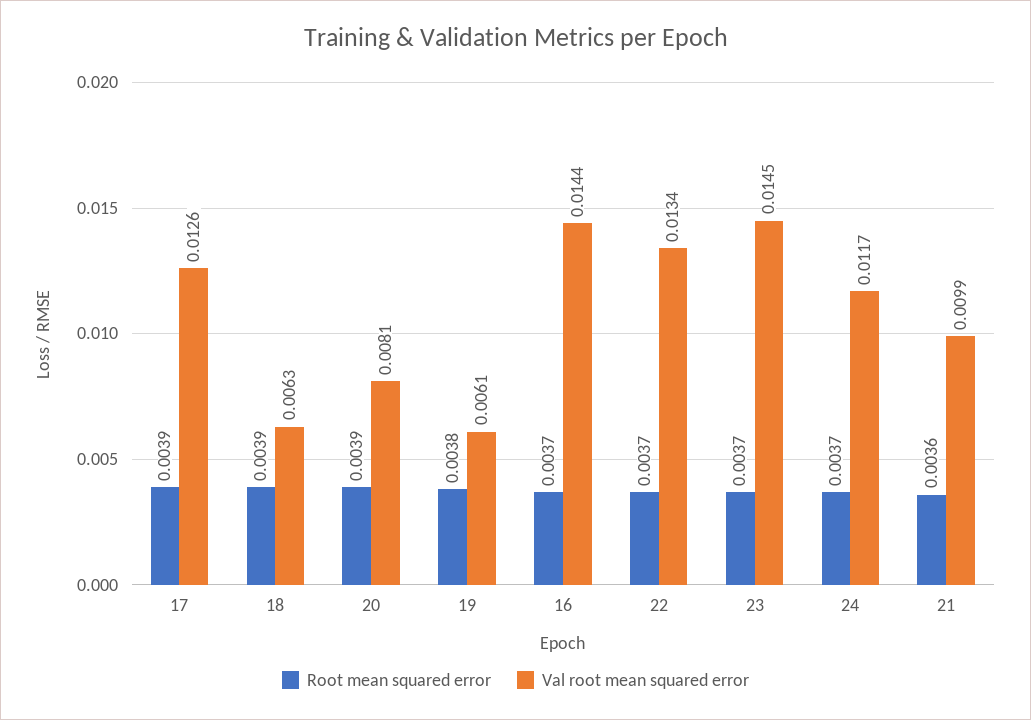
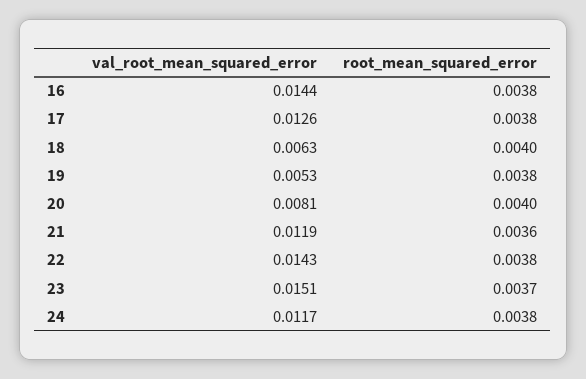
Root mean squared error, 17: 0.0039 -> 0.0038
Root mean squared error, 18: 0.0039 -> 0.004
Root mean squared error, 20: 0.0039 -> 0.004
Val root mean squared error, 19: 0.0061 -> 0.0053
Root mean squared error, 16: 0.0037 -> 0.0038
Root mean squared error, 22: 0.0037 -> 0.0038
Val root mean squared error, 22: 0.0134 -> 0.0143
Val root mean squared error, 23: 0.0145 -> 0.0151
Root mean squared error, 24: 0.0037 -> 0.0038
Val root mean squared error, 21: 0.0099 -> 0.0119

